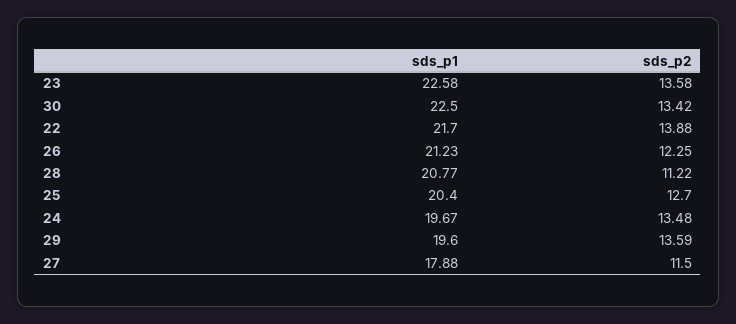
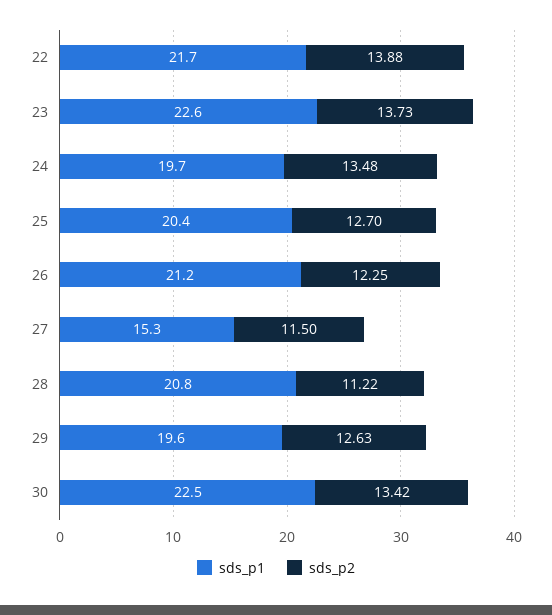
sds_p2, 23: 13.58 -> 13.73
sds_p2, 29: 13.59 -> 12.63
sds_p1, 27: 17.88 -> 15.3

